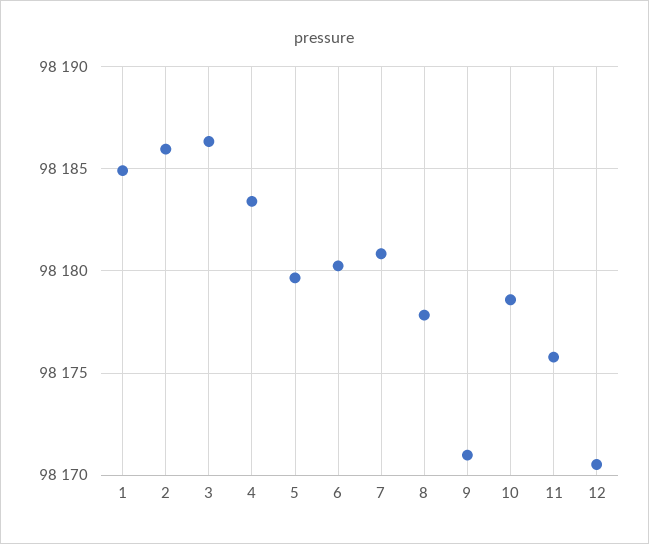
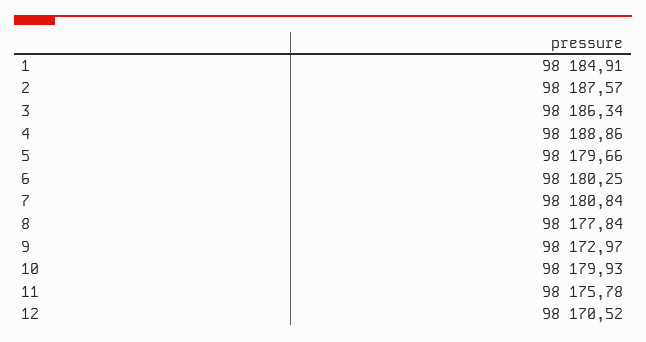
2: 98186 -> 98187.57
4: 98183.5 -> 98188.86
9: 98171 -> 98172.97
10: 98178.5 -> 98179.93

